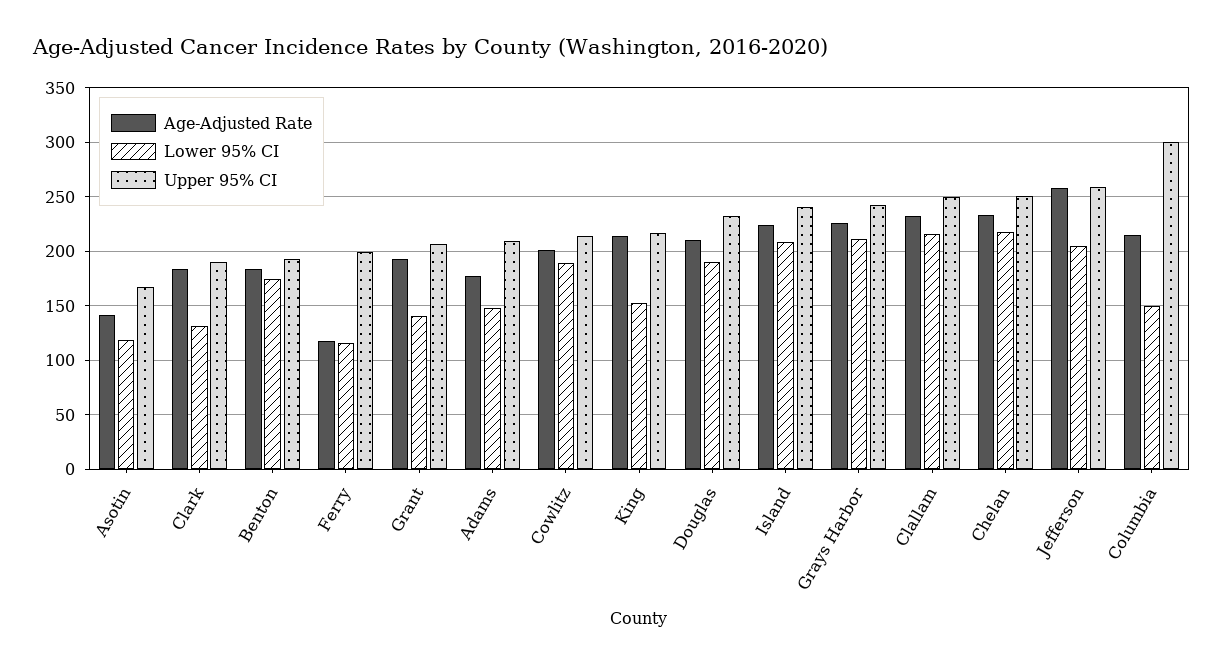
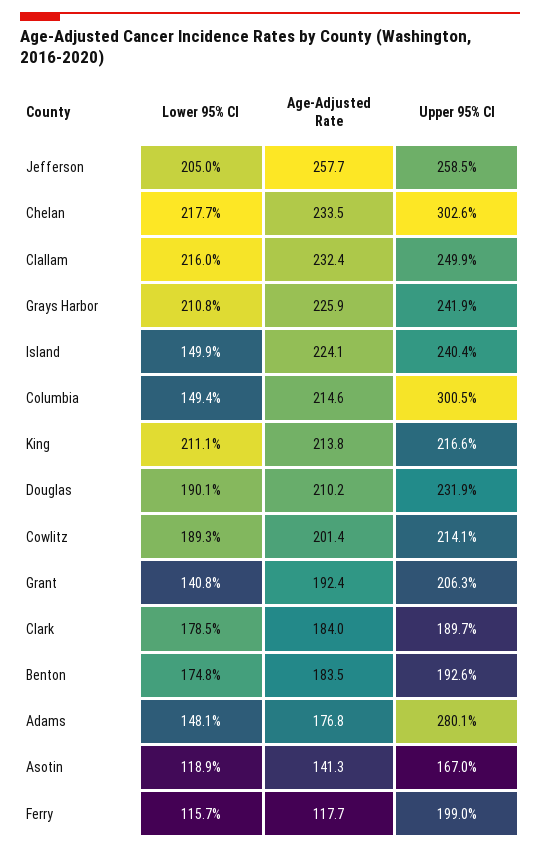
Lower 95% CI, Clark: 130 -> 178.5
Upper 95% CI, Adams: 210 -> 280.1
Lower 95% CI, King: 150 -> 211.1
Lower 95% CI, Island: 210 -> 149.9
Upper 95% CI, Chelan: 250 -> 302.6

